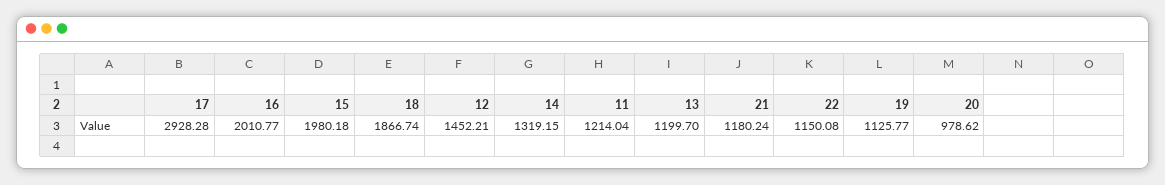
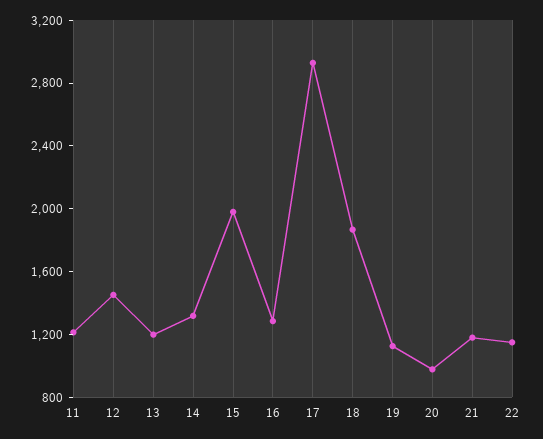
16: 2010.77 -> 1300

